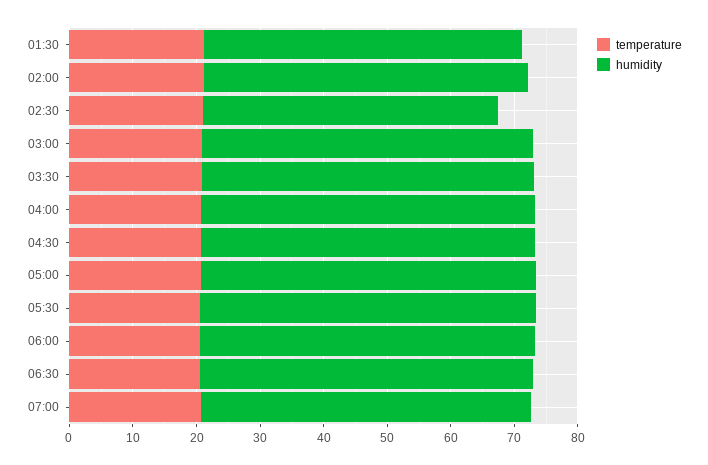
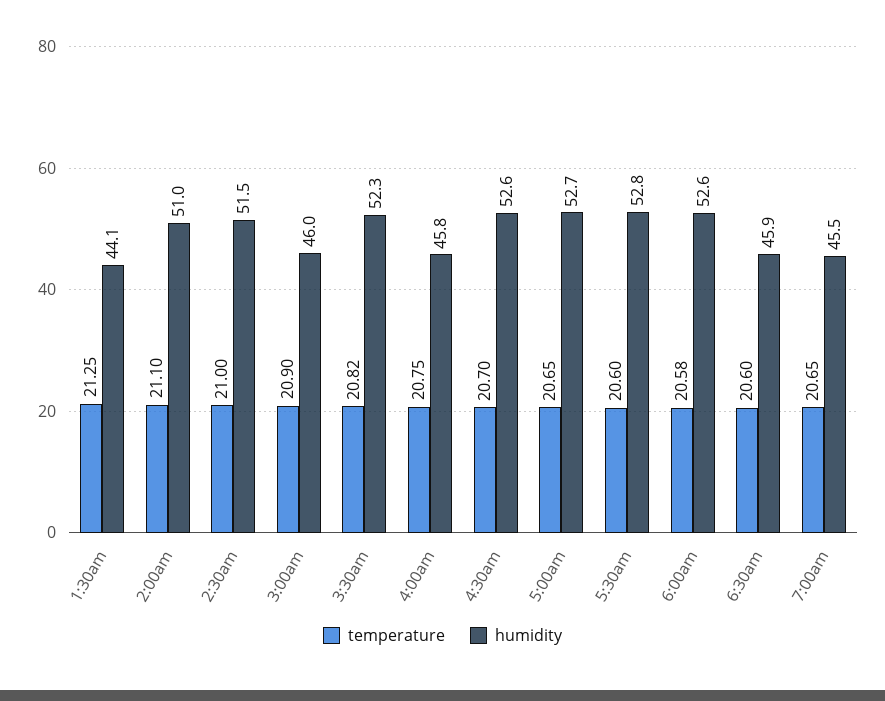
humidity, 01:30: 50 -> 44.1
humidity, 02:30: 46 -> 51.5
humidity, 03:00: 52 -> 46
humidity, 04:00: 52 -> 45.8
humidity, 06:30: 52 -> 45.9
humidity, 07:00: 52 -> 45.5

